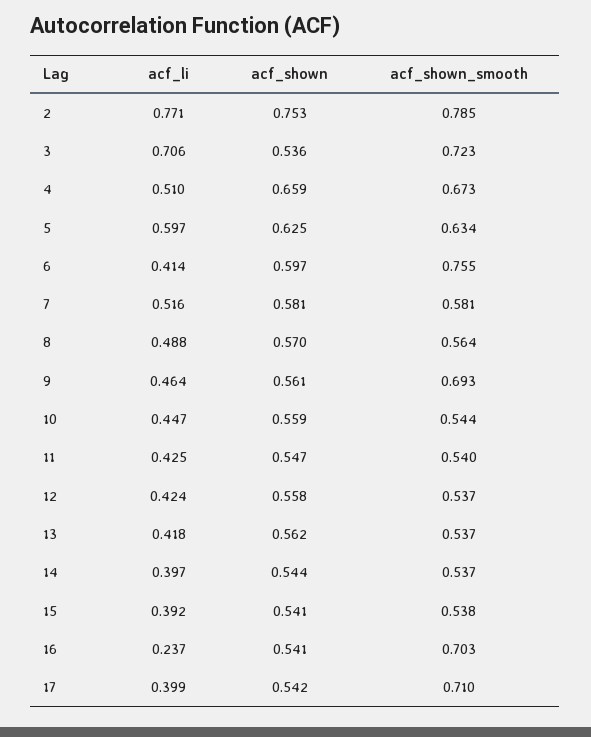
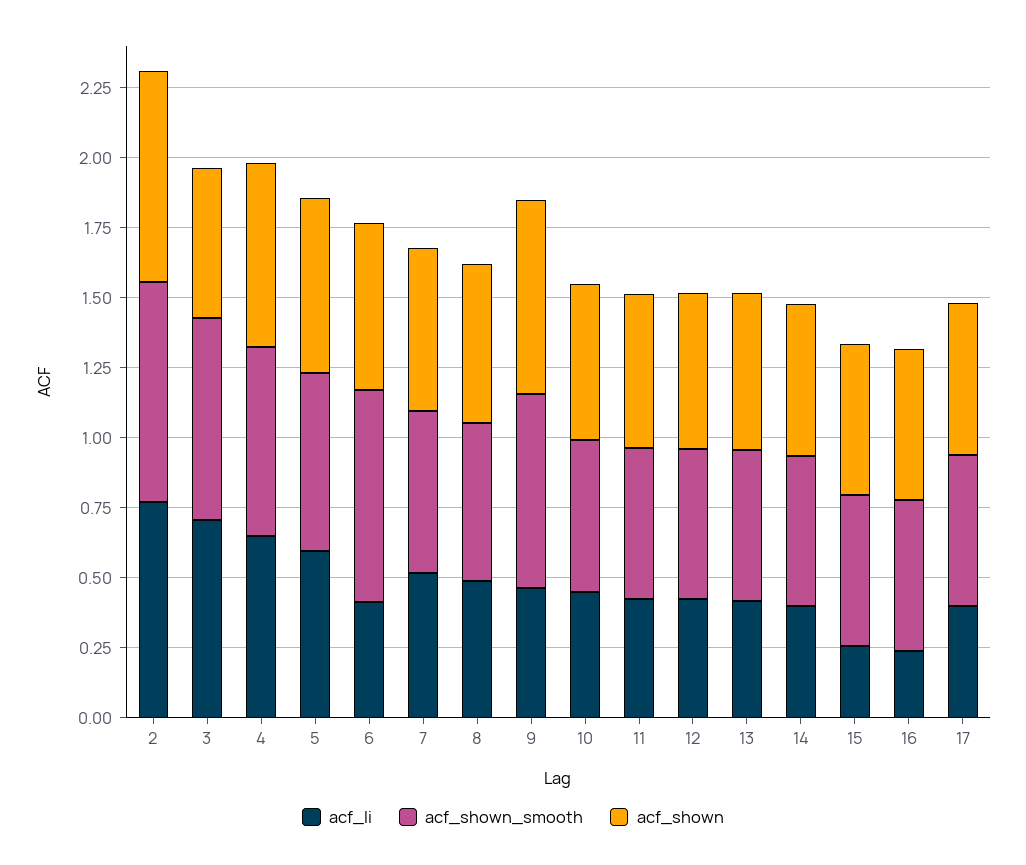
acf_li, 4: 0.51 -> 0.65
acf_shown, 9: 0.561 -> 0.7
acf_li, 15: 0.392 -> 0.25
acf_shown_smooth, 16: 0.703 -> 0.55
acf_shown_smooth, 17: 0.71 -> 0.55

